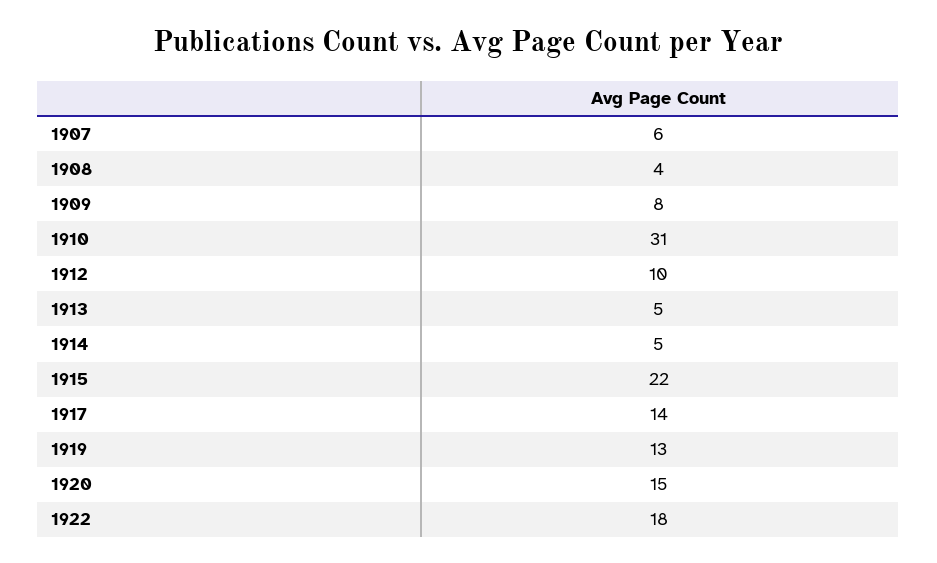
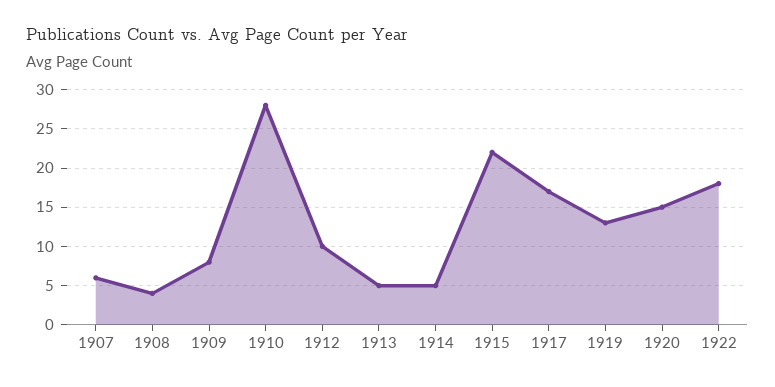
1910: 31 -> 28
1917: 14 -> 17

